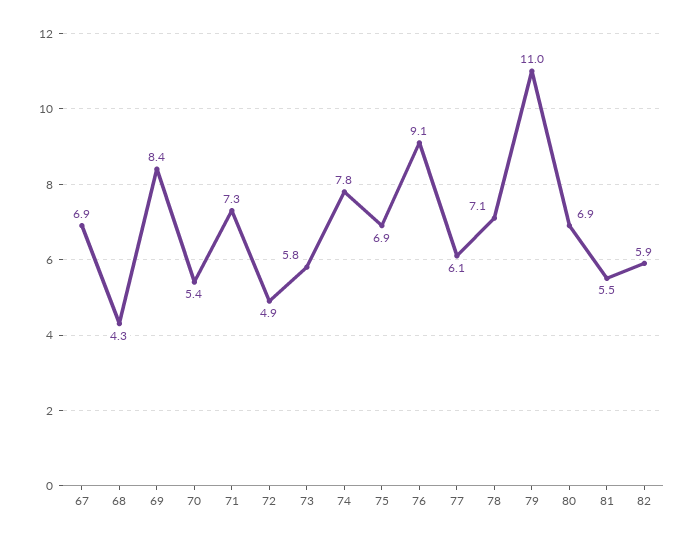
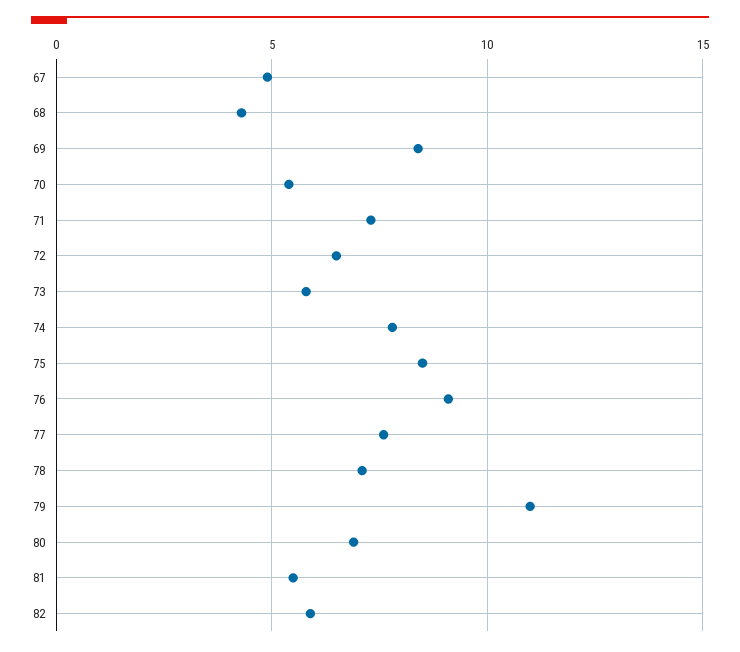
67: 6.9 -> 5
72: 4.9 -> 6.5
75: 6.9 -> 8.5
77: 6.1 -> 7.5

